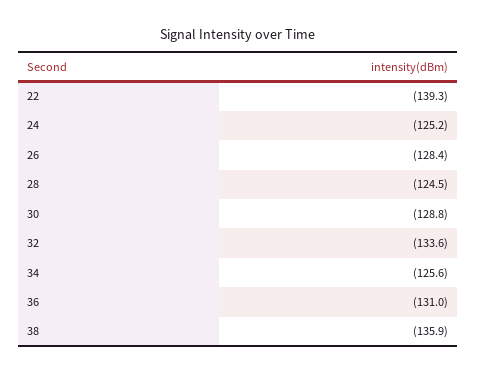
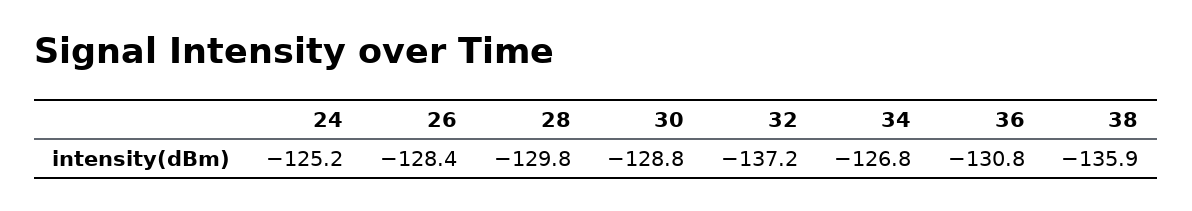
22: -139.3 -> none
28: -124.5 -> -129.8
32: -133.6 -> -137.2
34: -125.6 -> -126.8
36: -131 -> -130.8

